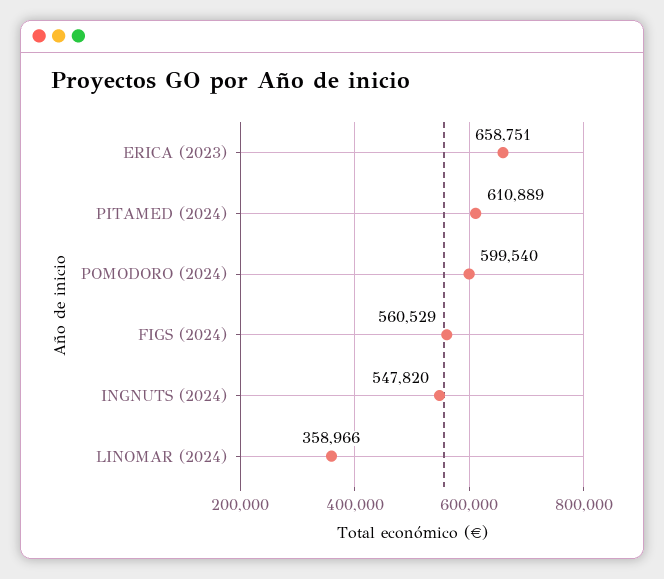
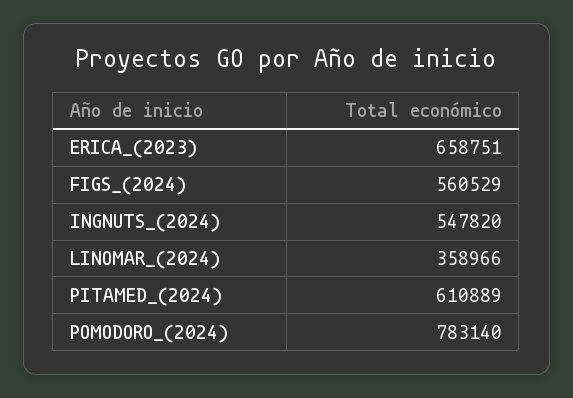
POMODORO (2024): 599540 -> 783140

